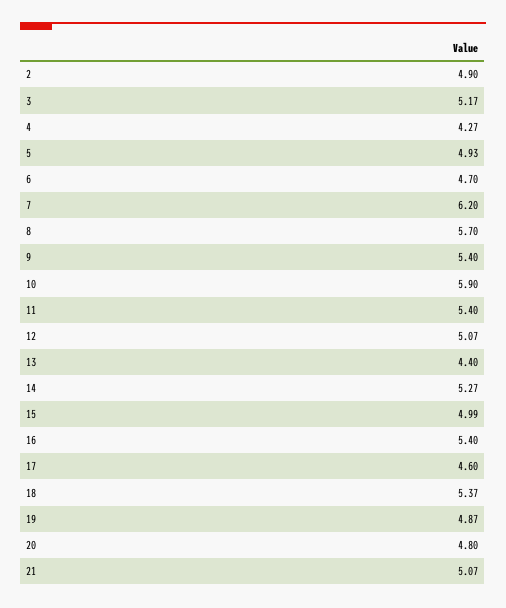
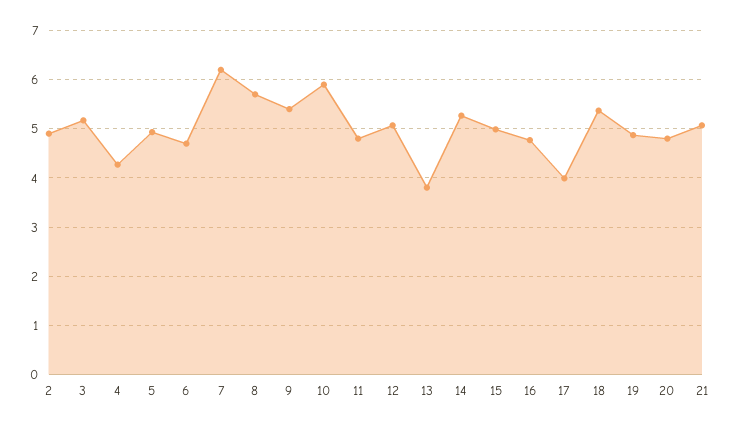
11: 5.4 -> 4.8
13: 4.4 -> 3.8
16: 5.4 -> 4.8
17: 4.6 -> 4

